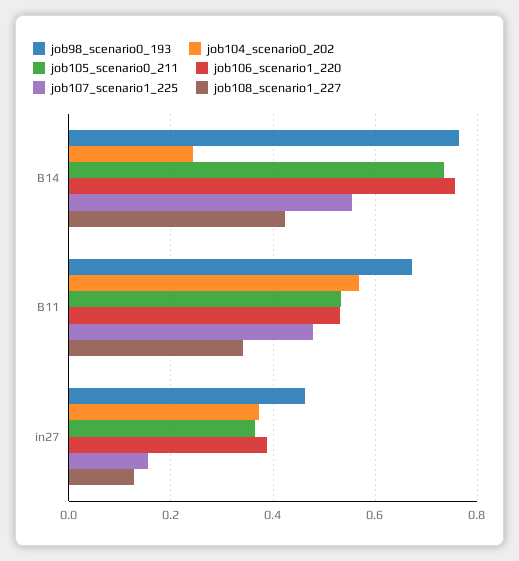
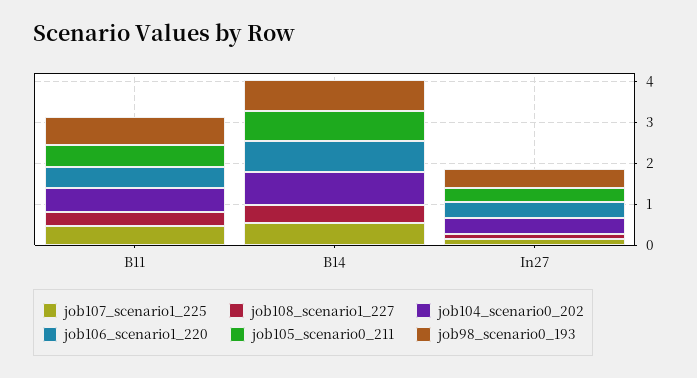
job104_scenario0_202, B14: 0.24 -> 0.8

